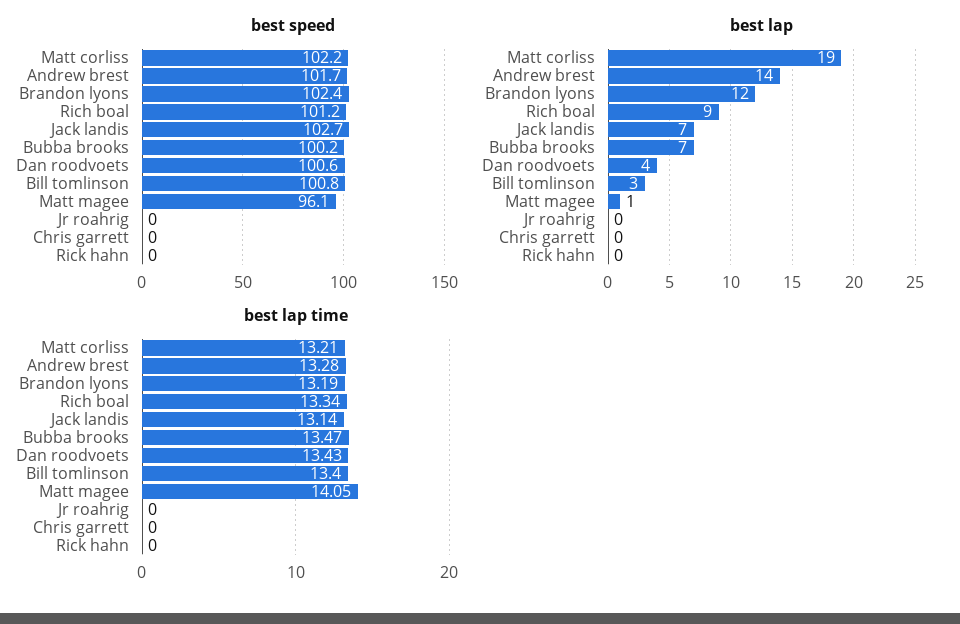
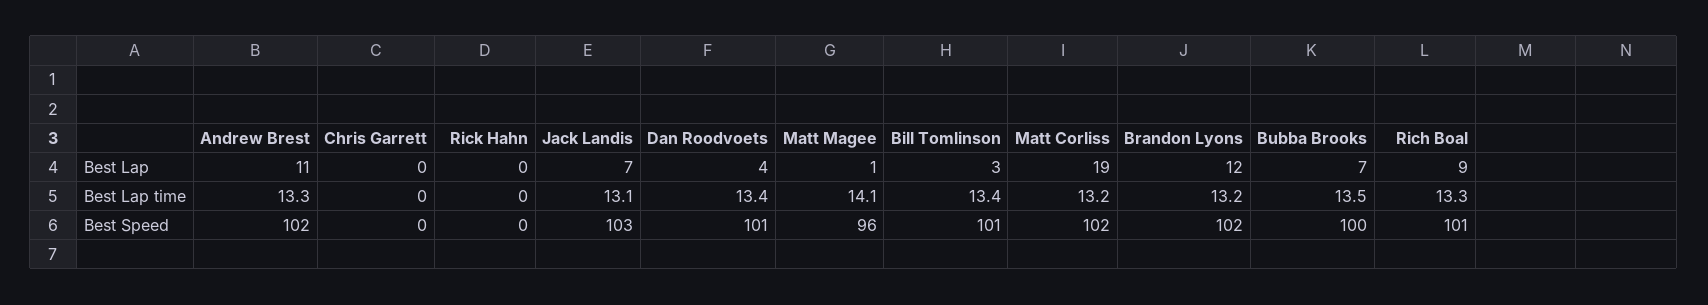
best speed, Jr roahrig: 0 -> none
best lap, Andrew brest: 14 -> 11
best lap, Jr roahrig: 0 -> none
best lap time, Jr roahrig: 0 -> none

